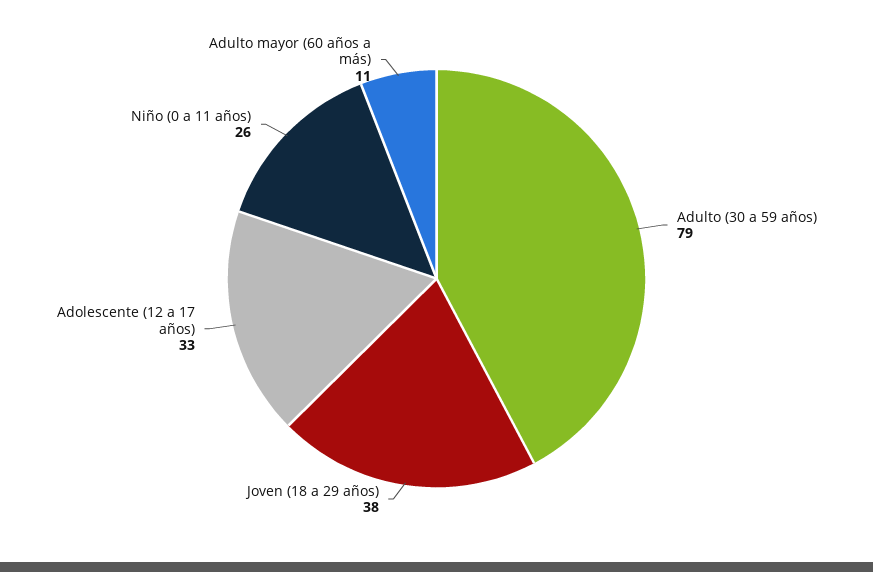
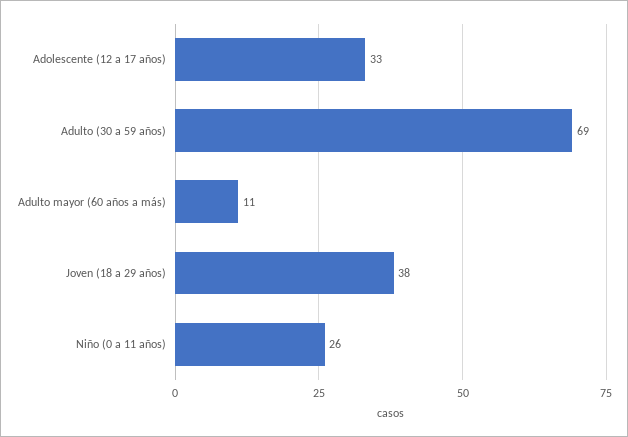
Adulto (30 a 59 años): 79 -> 69

